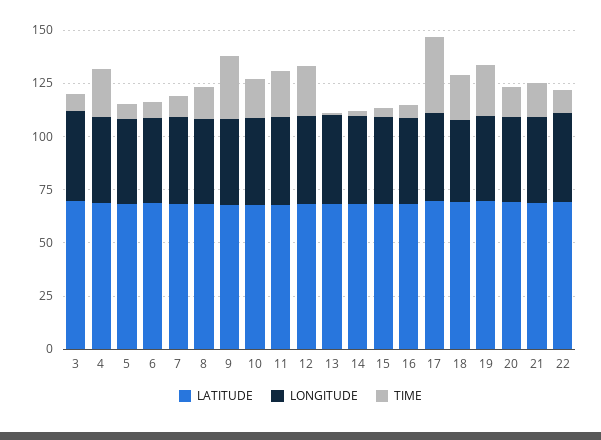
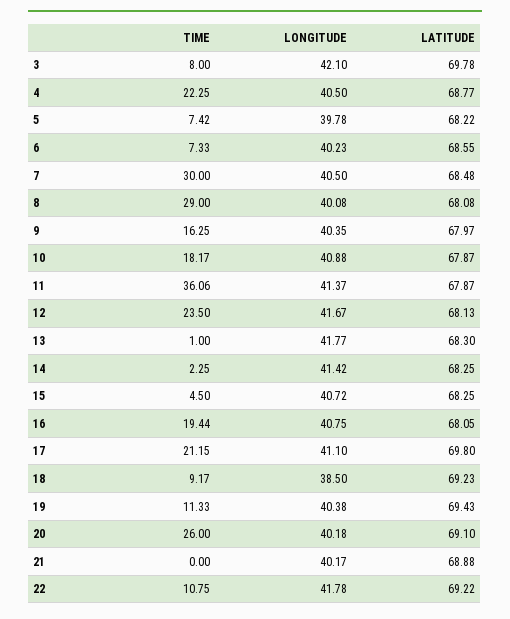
TIME, 7: 10 -> 30
TIME, 8: 15 -> 29
TIME, 9: 30 -> 16.25
TIME, 11: 20 -> 36.06
TIME, 16: 5 -> 19.44
TIME, 17: 35 -> 21.15
TIME, 18: 20 -> 9.17
TIME, 19: 25 -> 11.33
TIME, 20: 15 -> 26
TIME, 21: 15 -> 0

